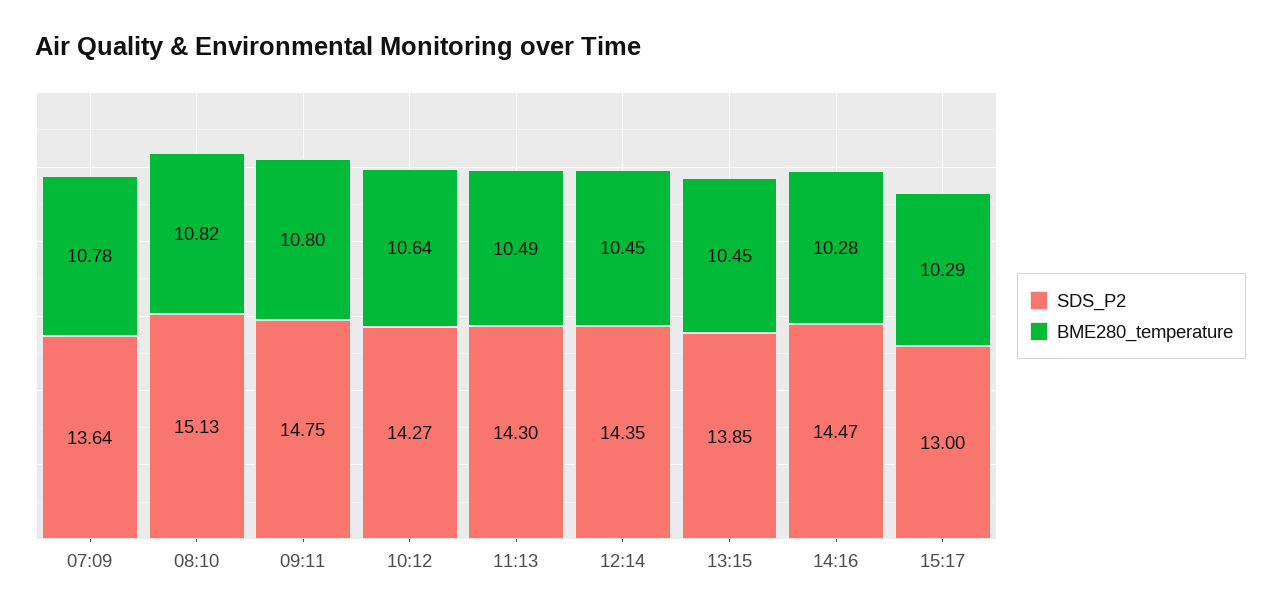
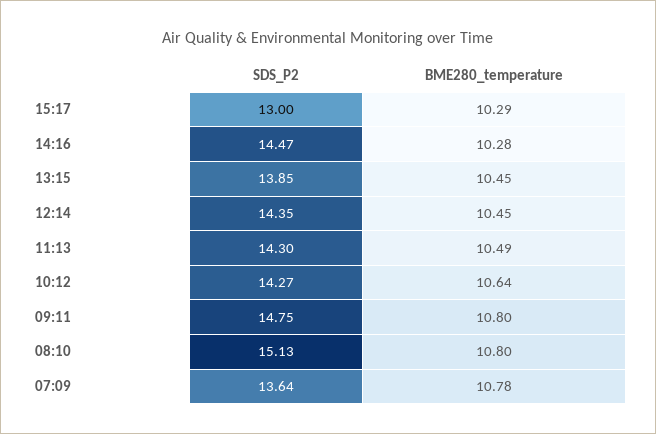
BME280_temperature, 08:10: 10.82 -> 10.8

